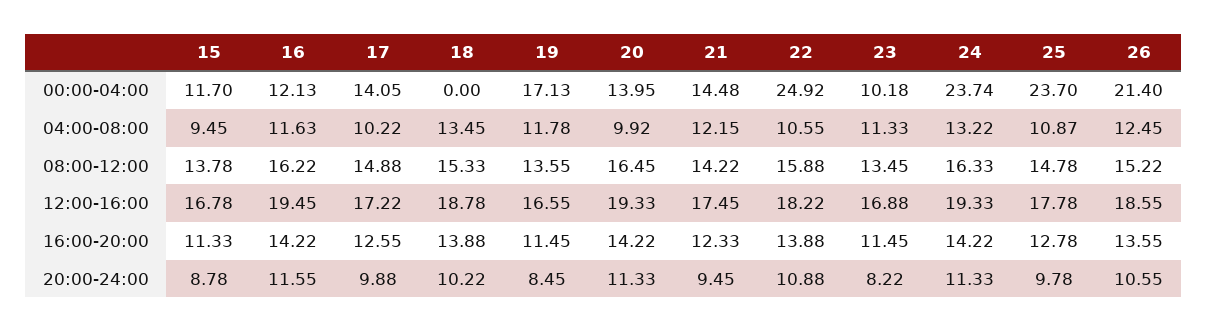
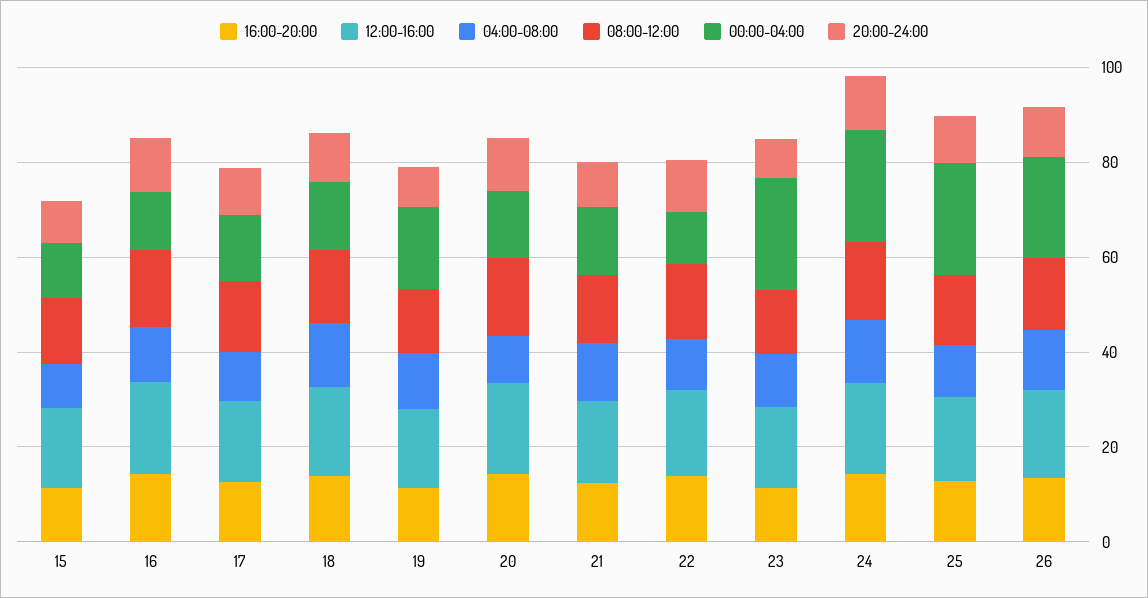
00:00-04:00, 18: 0 -> 15
00:00-04:00, 22: 24.92 -> 10
00:00-04:00, 23: 10.18 -> 25

